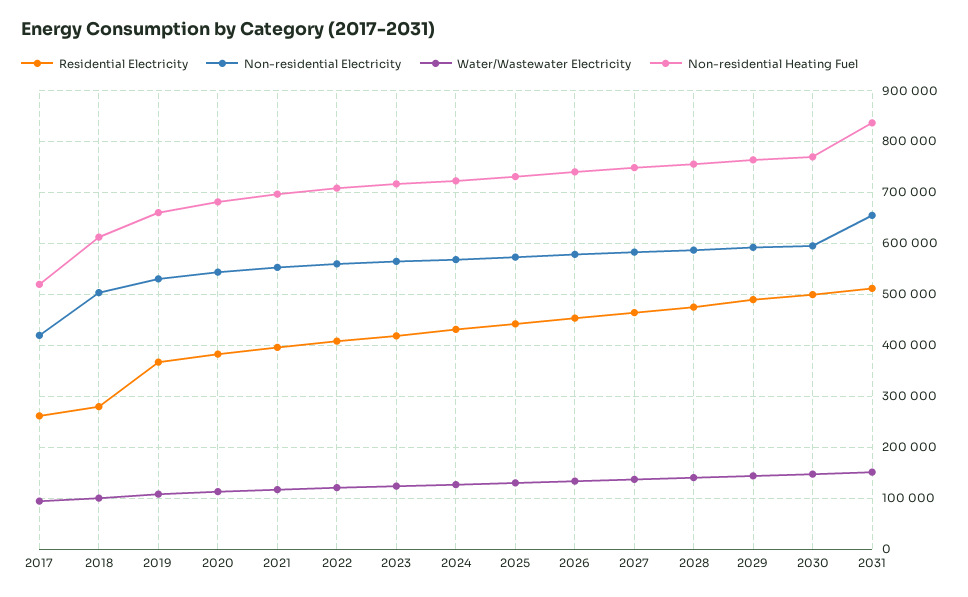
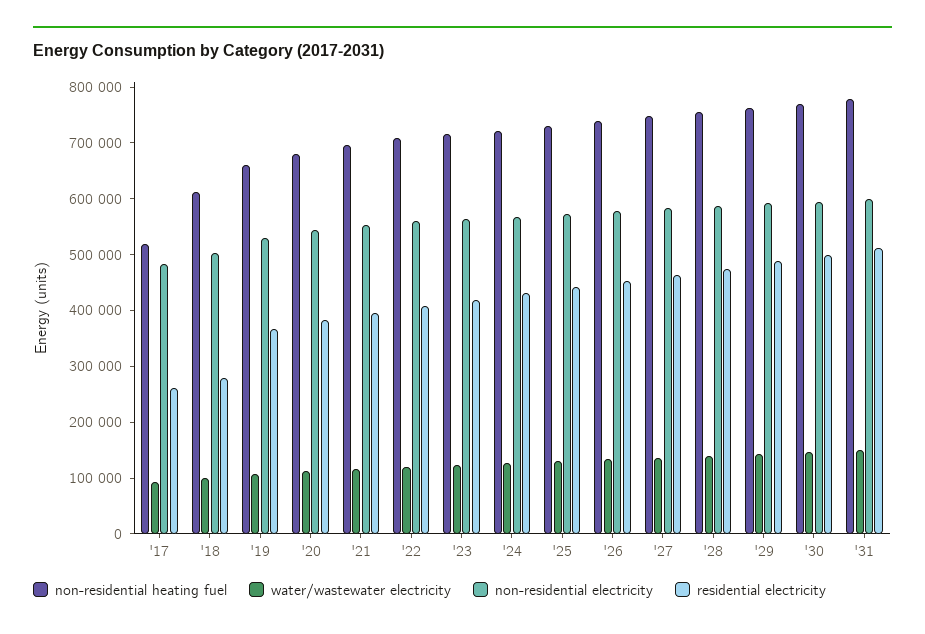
Non-residential Electricity, 2017: 420000 -> 480000
Non-residential Electricity, 2031: 660000 -> 600000
Non-residential Heating Fuel, 2031: 840000 -> 780000

